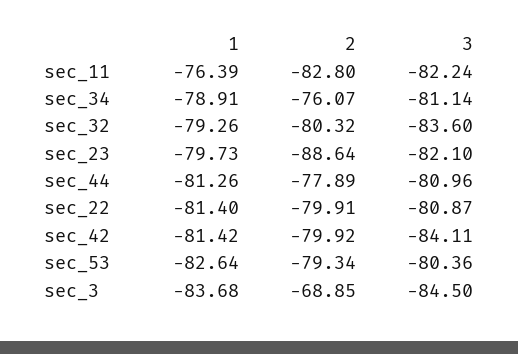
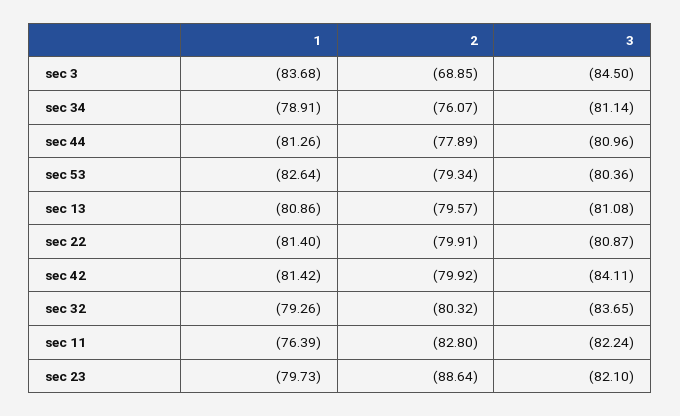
3, sec_32: -83.6 -> -83.65
1, sec 13: none -> -80.86
2, sec 13: none -> -79.57
3, sec 13: none -> -81.08

